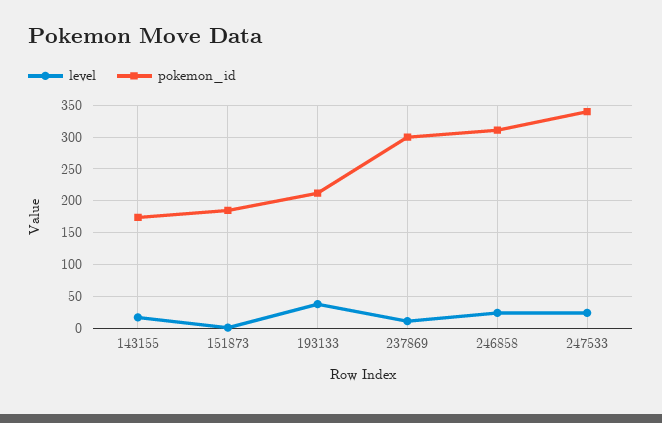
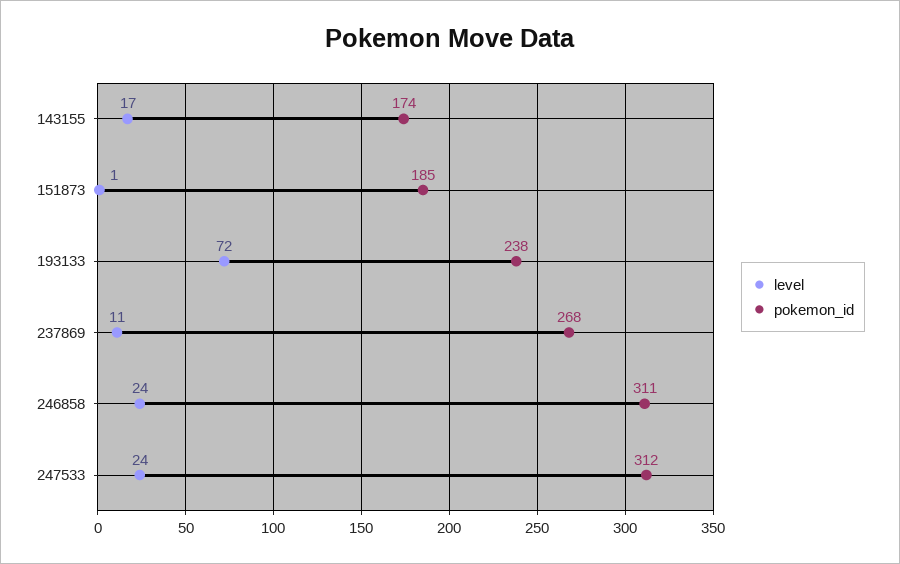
level, 193133: 40 -> 72
pokemon_id, 193133: 210 -> 238
pokemon_id, 237869: 300 -> 268
pokemon_id, 247533: 340 -> 312

